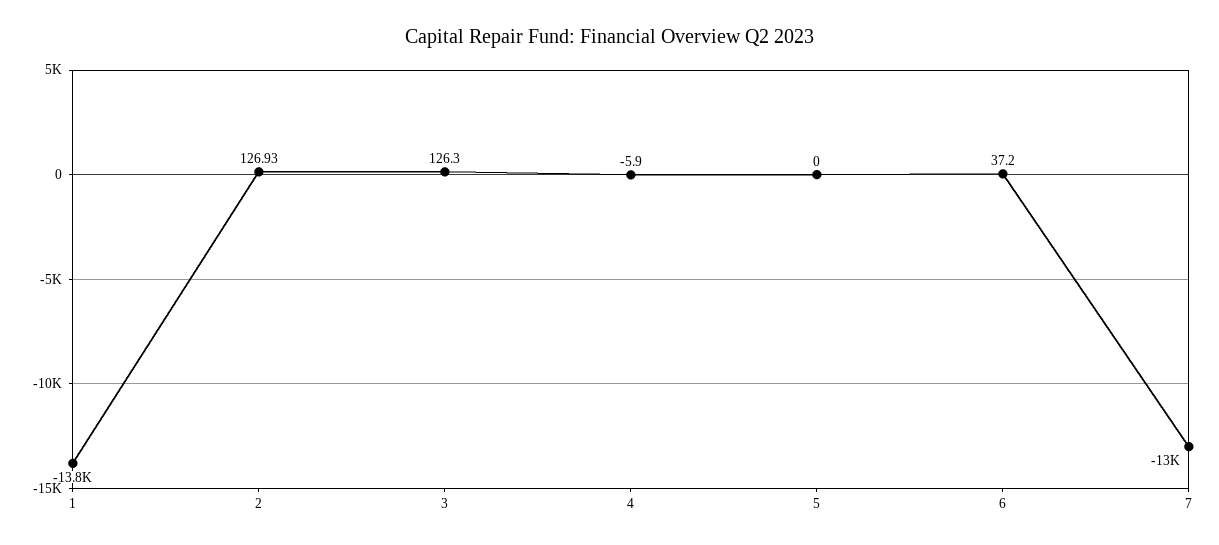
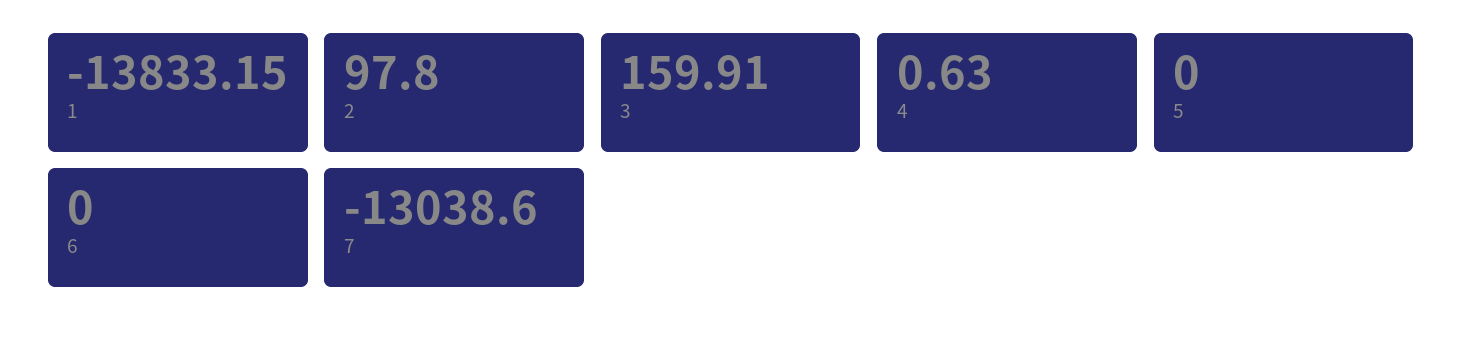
2: 126.93 -> 97.8
3: 126.3 -> 159.91
4: -5.9 -> 0.63
6: 37.2 -> 0

